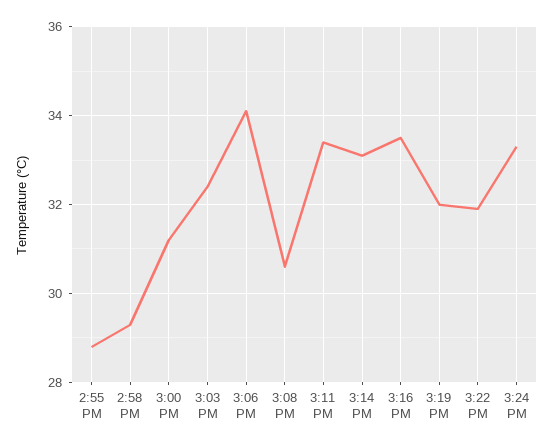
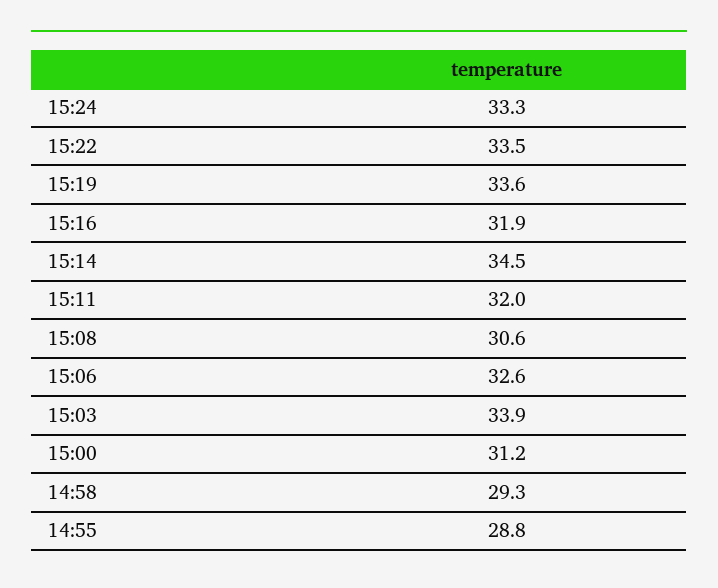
3:03 PM: 32.5 -> 33.9
3:06 PM: 34 -> 32.6
3:11 PM: 33.5 -> 32
3:14 PM: 33 -> 34.5
3:16 PM: 33.5 -> 31.9
3:19 PM: 32 -> 33.6
3:22 PM: 32 -> 33.5

